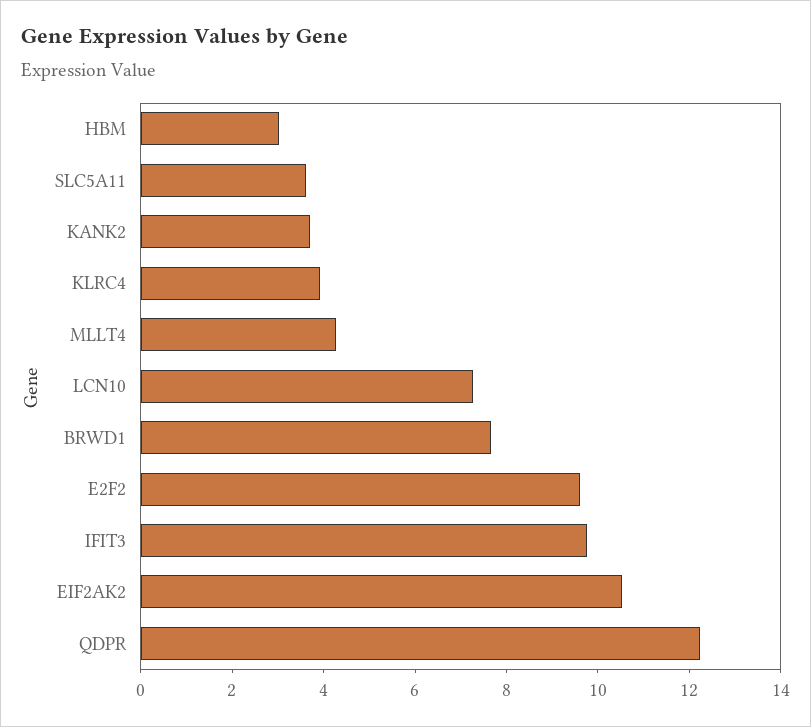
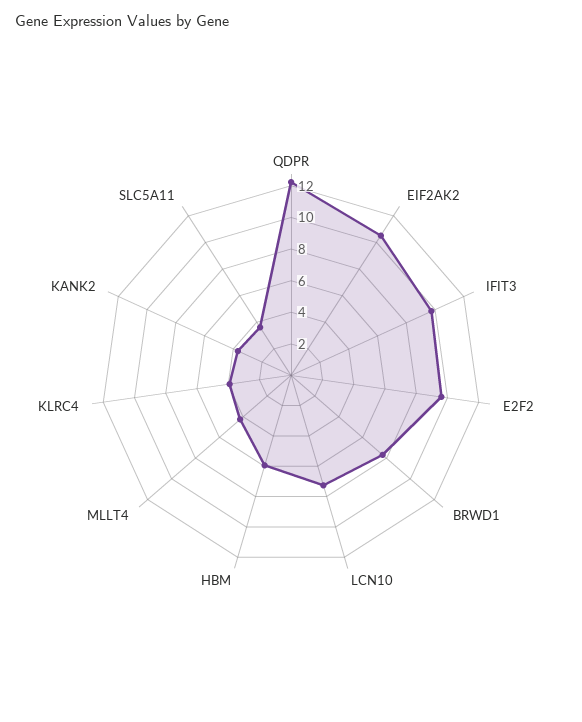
HBM: 3 -> 6

